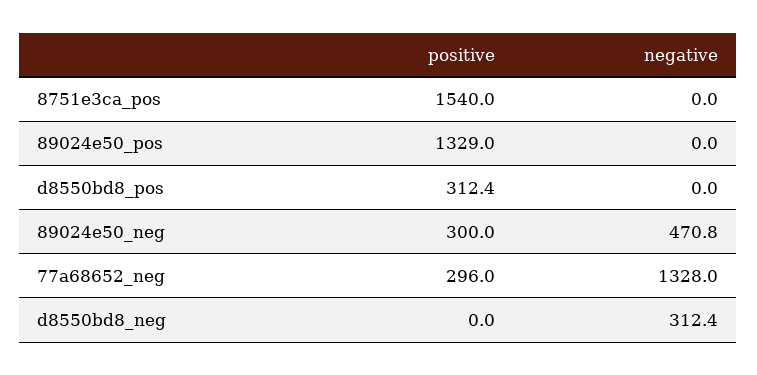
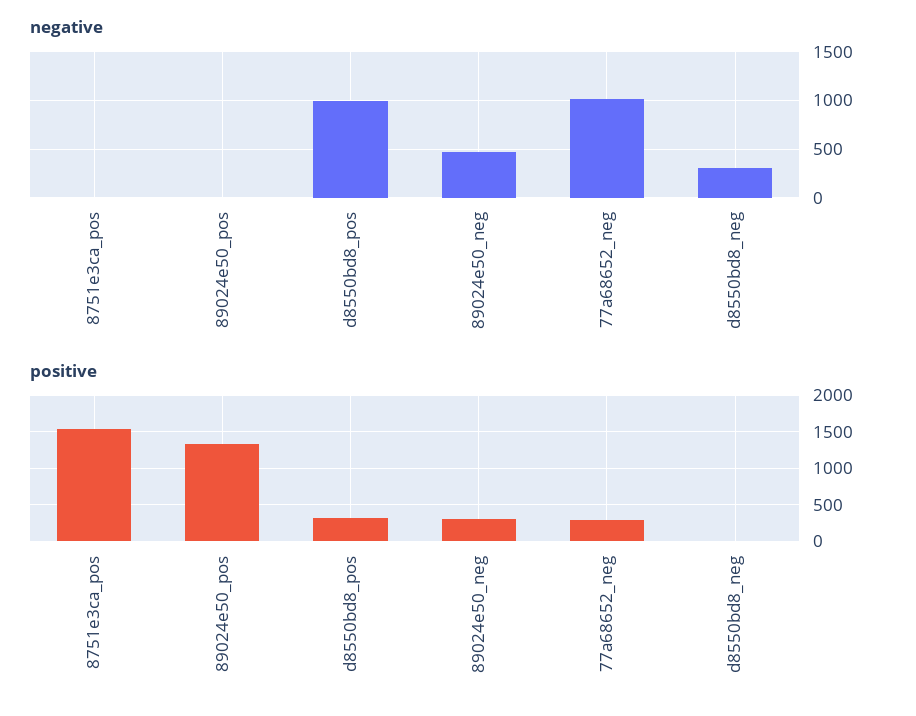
negative, d8550bd8_pos: 0 -> 1000
negative, 77a68652_neg: 1328 -> 1000

